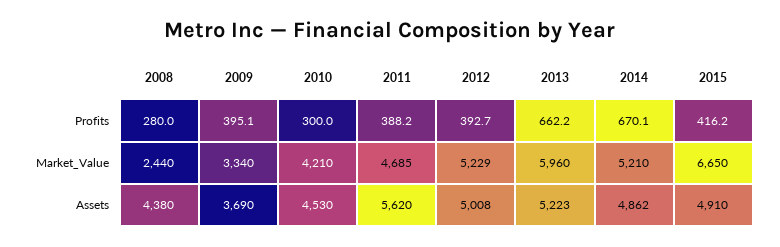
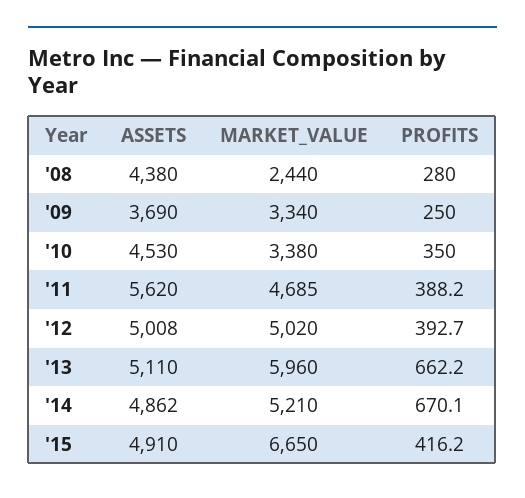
2009, Profits: 395.1 -> 250
2010, Profits: 300 -> 350
2010, Market_Value: 4210 -> 3380
2012, Market_Value: 5229 -> 5020
2013, Assets: 5223 -> 5110

